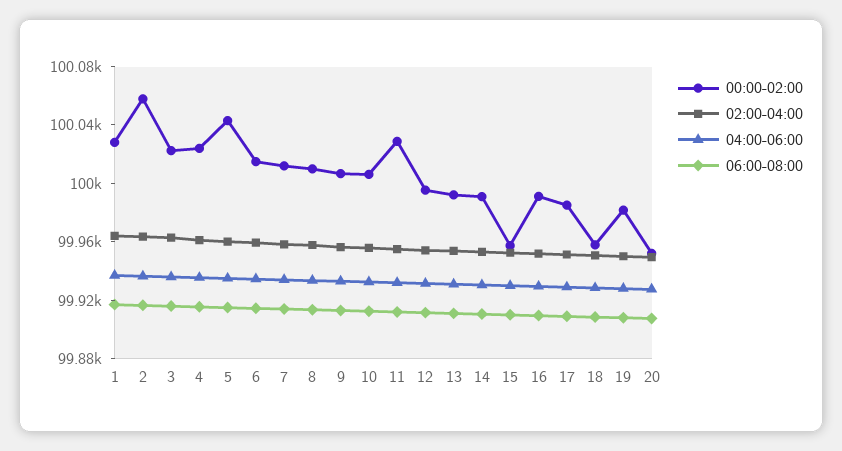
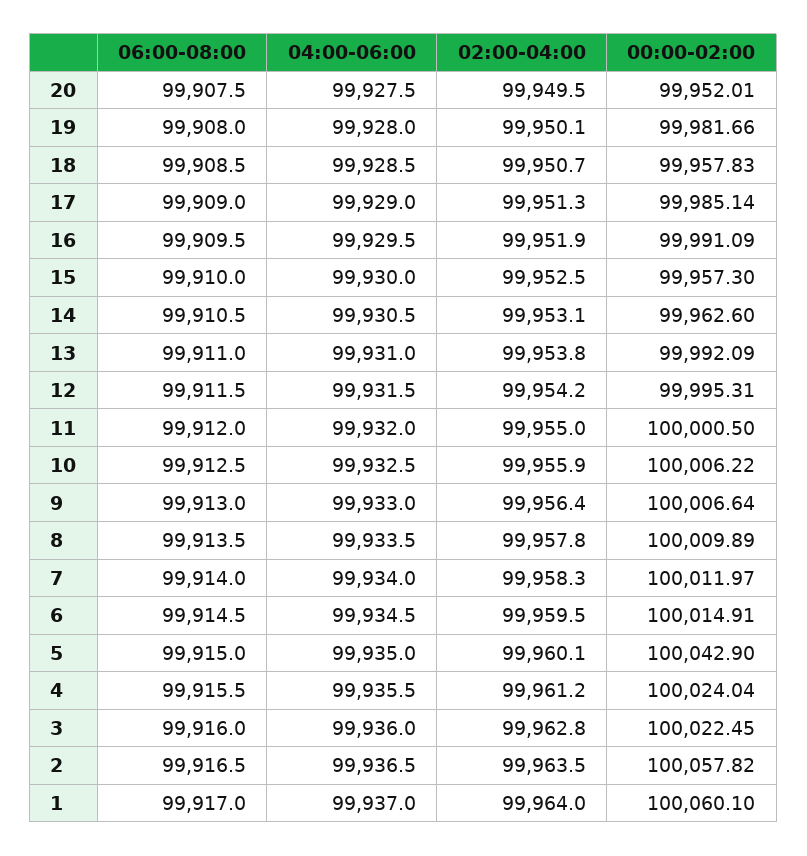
00:00-02:00, 1: 100030 -> 100060.1
00:00-02:00, 11: 100030 -> 100000.5
00:00-02:00, 14: 99990 -> 99962.6

